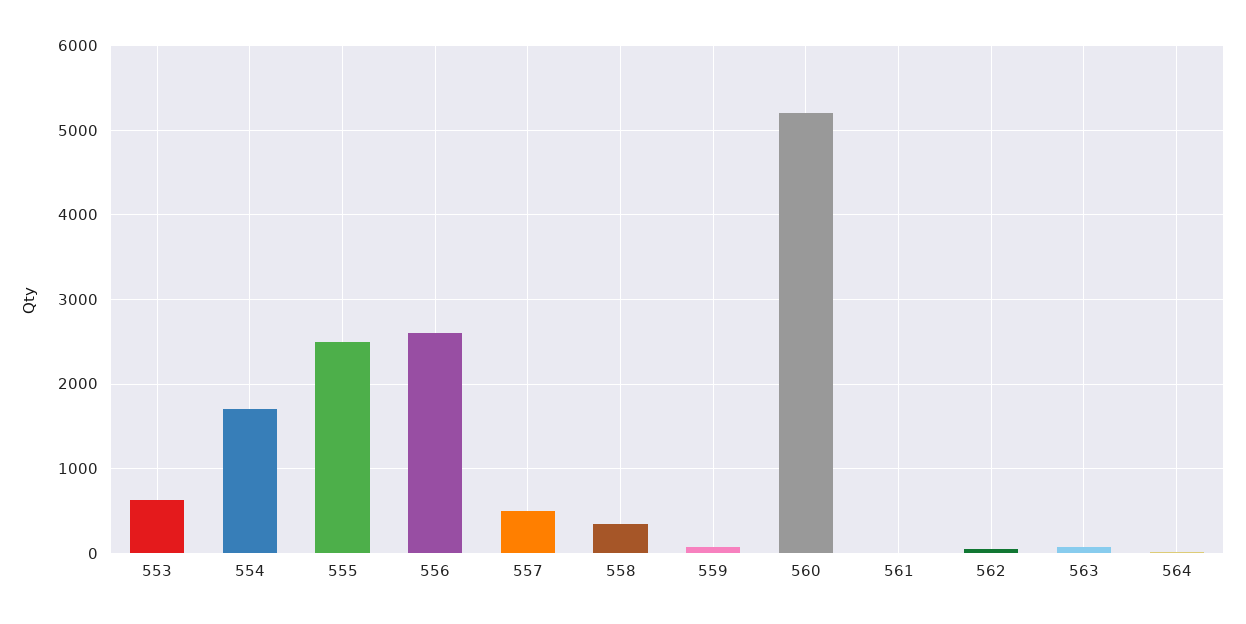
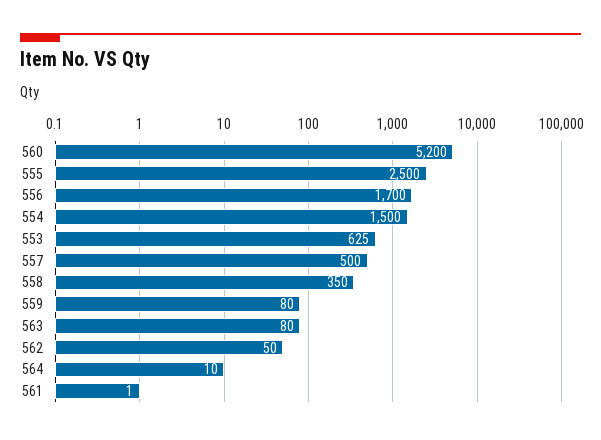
554: 1700 -> 1500
556: 2600 -> 1700

